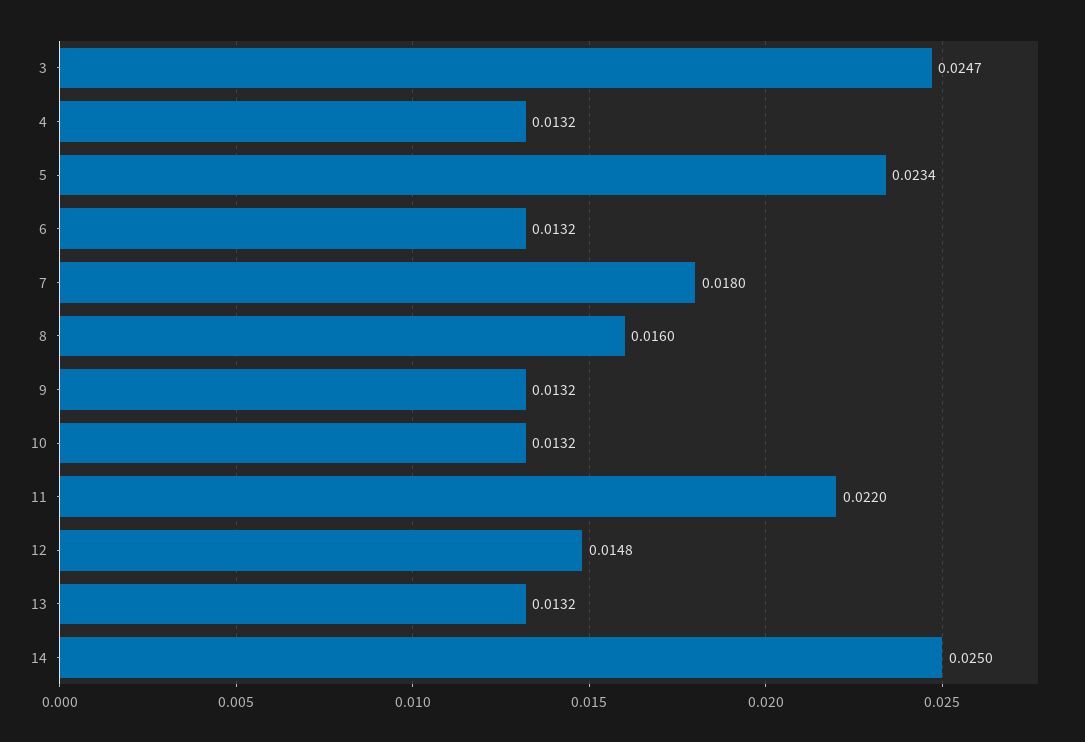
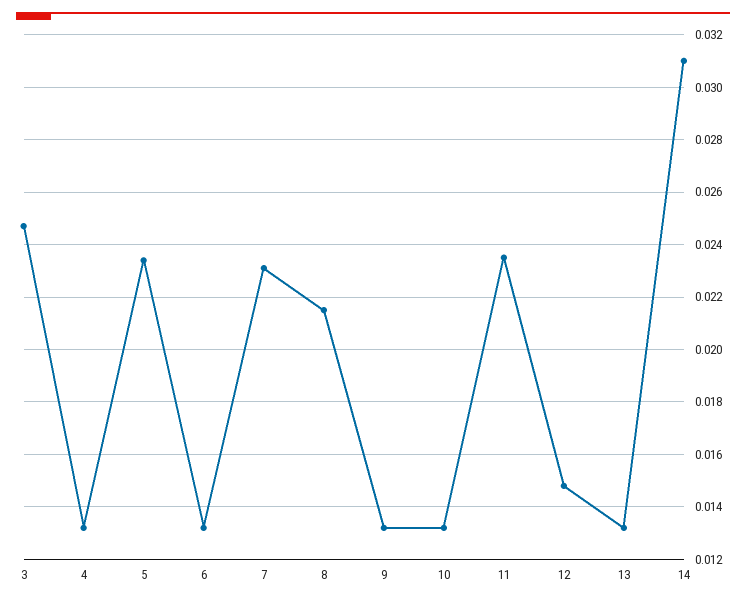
7: 0.018 -> 0.023
8: 0.016 -> 0.0215
11: 0.022 -> 0.0235
14: 0.025 -> 0.031

